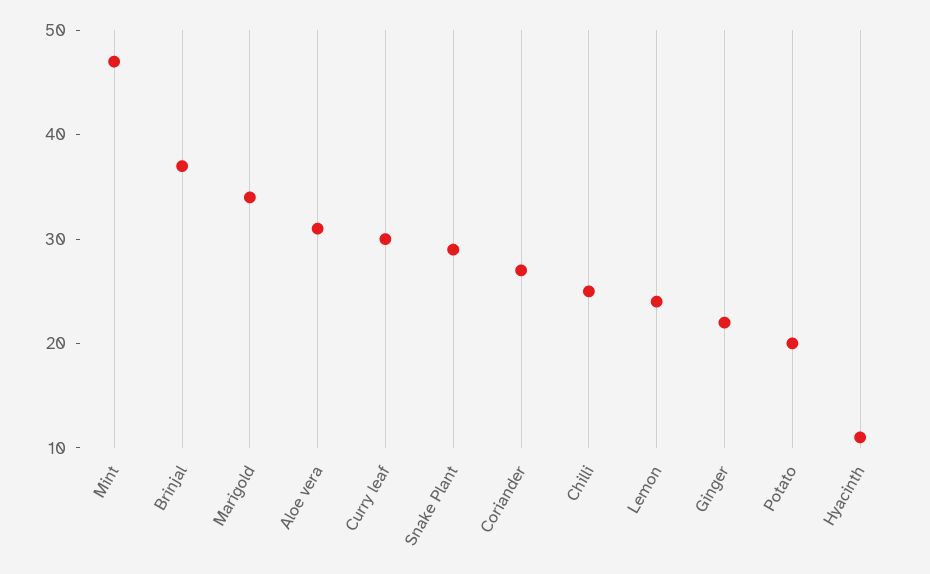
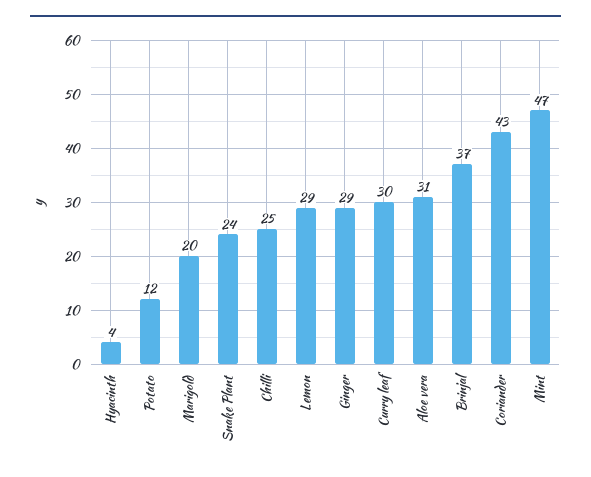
Marigold: 34 -> 20
Snake Plant: 29 -> 24
Coriander: 27 -> 43
Lemon: 24 -> 29
Ginger: 22 -> 29
Potato: 20 -> 12
Hyacinth: 11 -> 4

